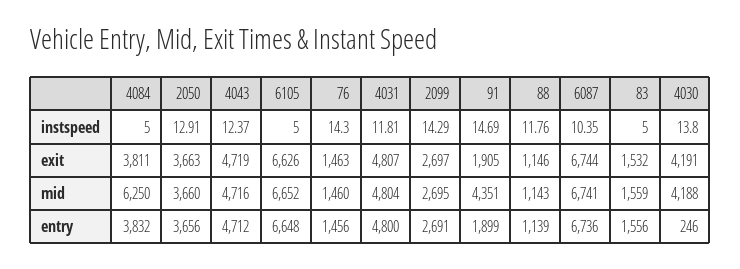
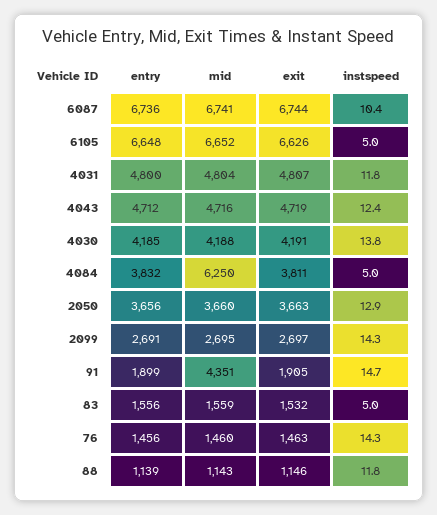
4030, entry: 246 -> 4185

